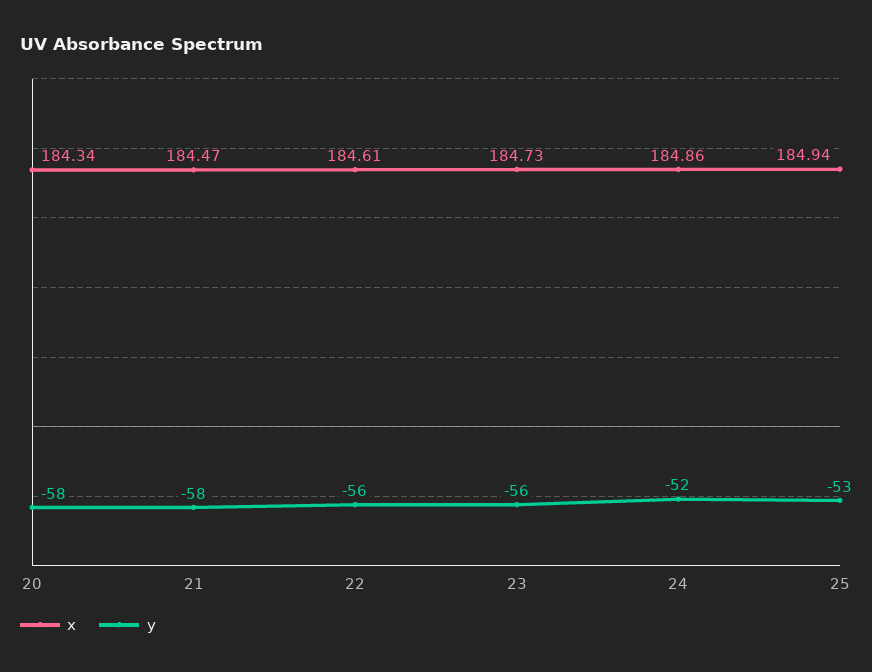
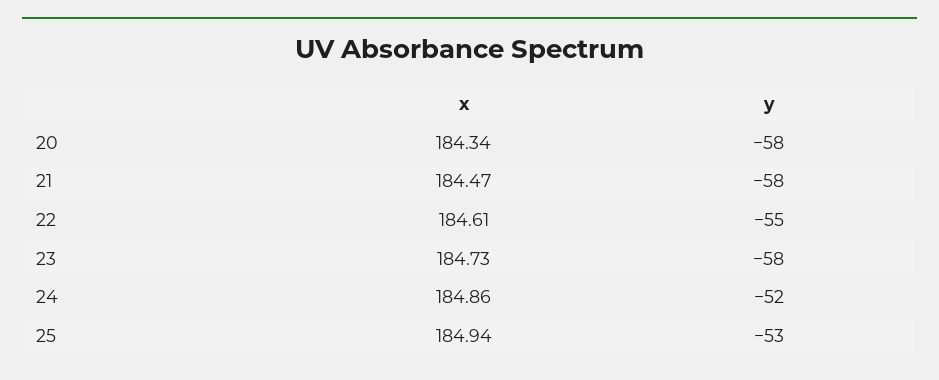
y, 22: -56 -> -55
y, 23: -56 -> -58

